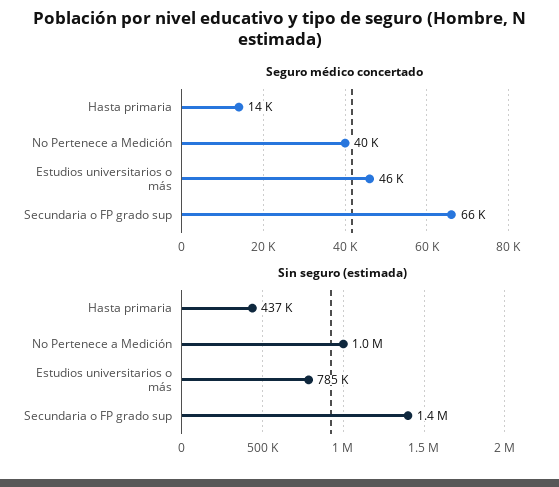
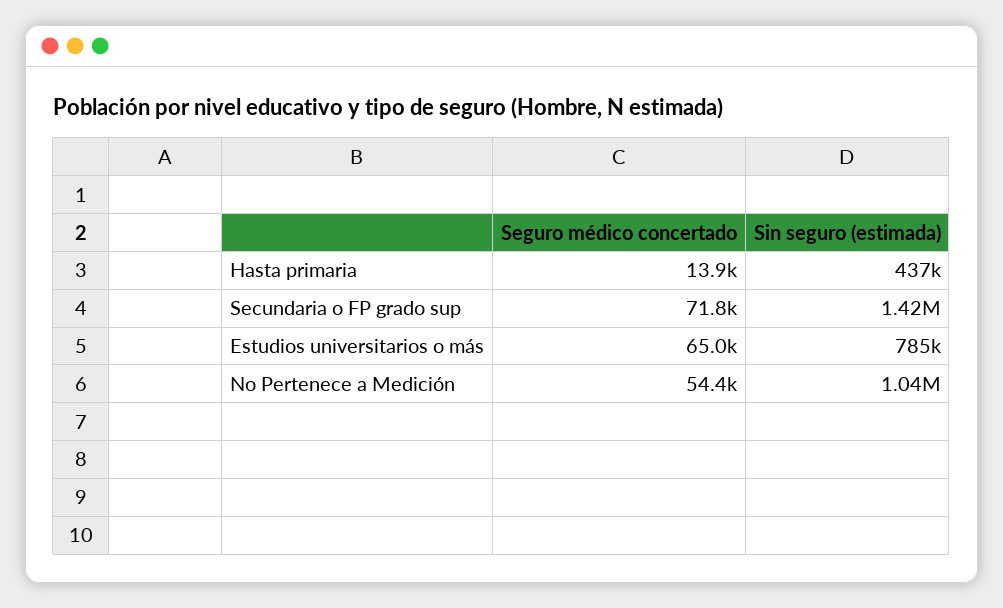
Seguro médico concertado, No Pertenece a Medición: 40000 -> 54400
Seguro médico concertado, Estudios universitarios o más: 46000 -> 65000
Seguro médico concertado, Secundaria o FP grado sup: 66000 -> 71800

